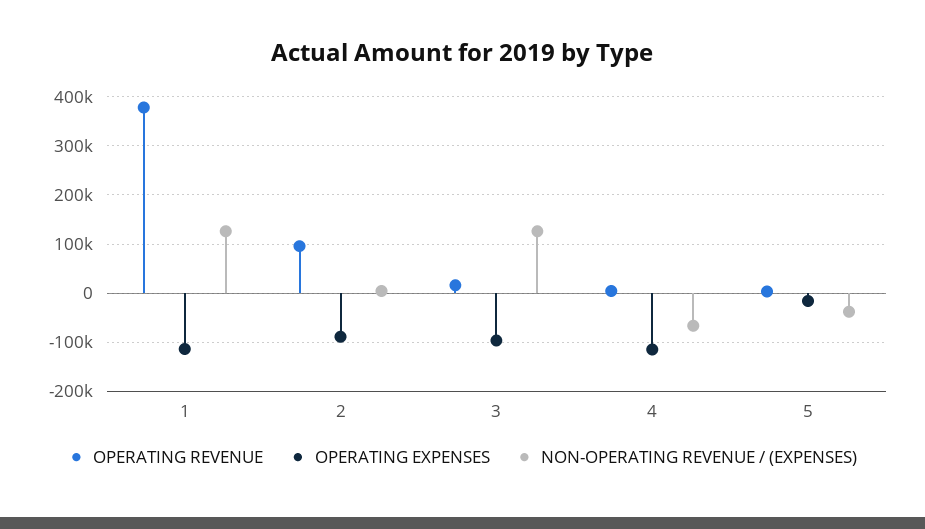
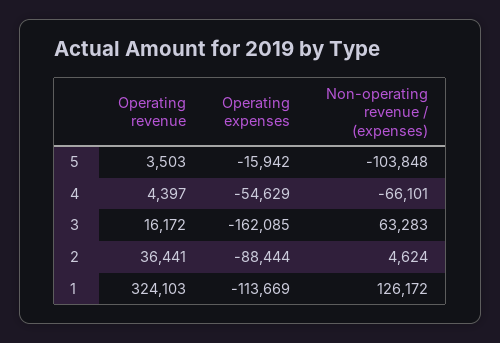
OPERATING REVENUE, 1: 380000 -> 324103
OPERATING REVENUE, 2: 100000 -> 36441
OPERATING EXPENSES, 3: -100000 -> -162085
NON-OPERATING REVENUE / (EXPENSES), 3: 120000 -> 63283
OPERATING EXPENSES, 4: -120000 -> -54629
NON-OPERATING REVENUE / (EXPENSES), 5: -40000 -> -103848

